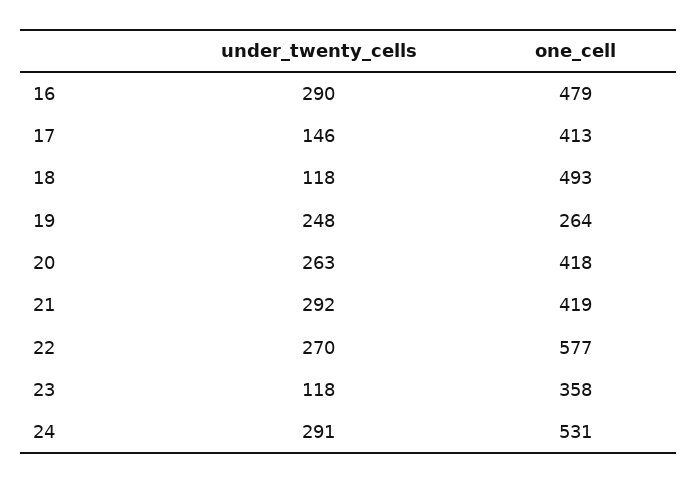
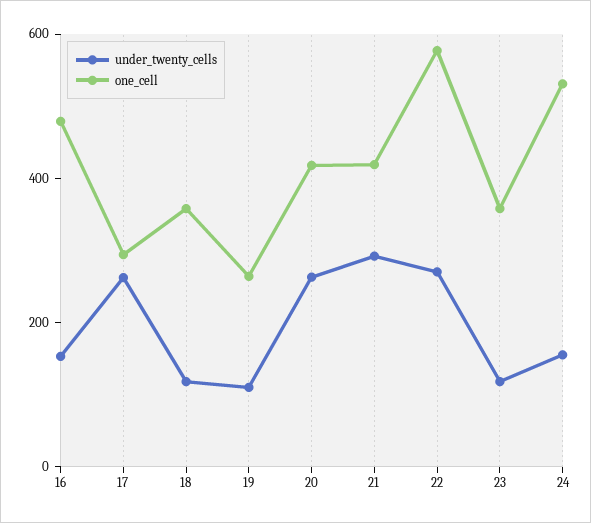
under_twenty_cells, 16: 290 -> 150
under_twenty_cells, 17: 146 -> 250
one_cell, 17: 413 -> 300
one_cell, 18: 493 -> 350
under_twenty_cells, 19: 248 -> 100
under_twenty_cells, 24: 291 -> 150

